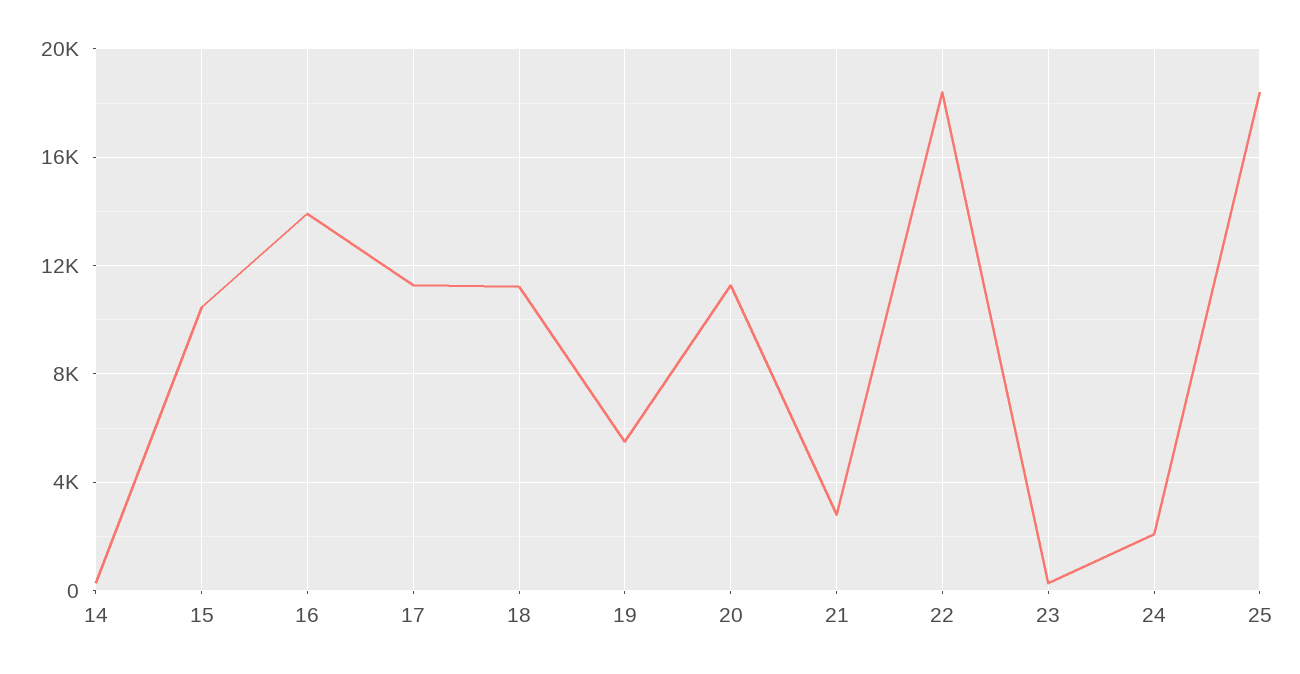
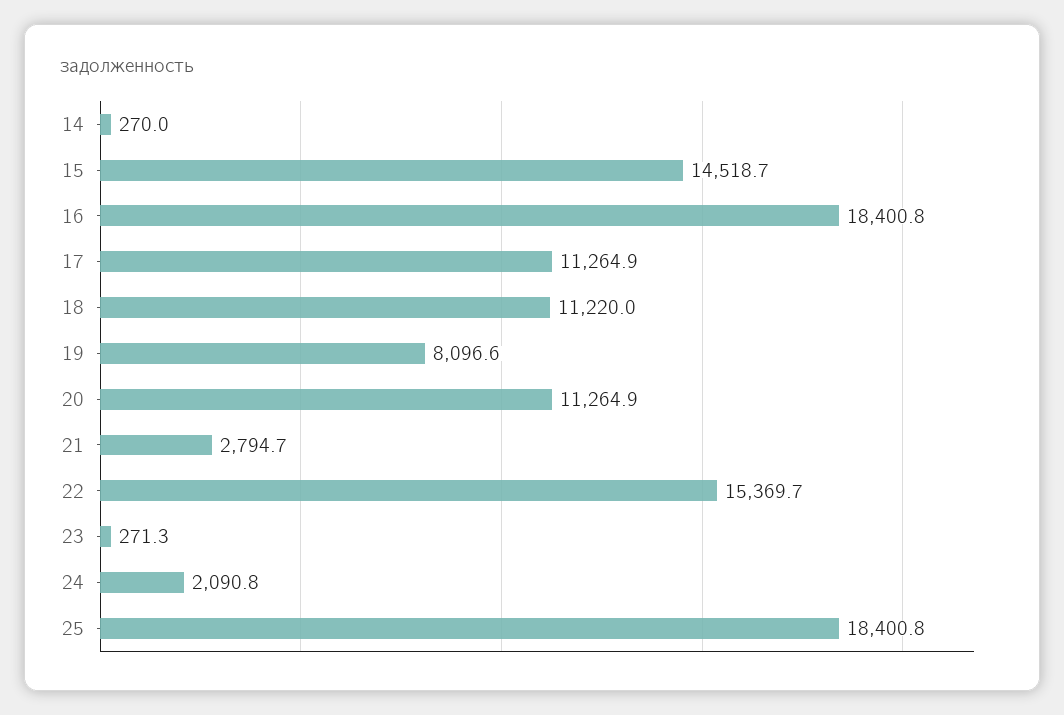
15: 10500 -> 14518.7
16: 14000 -> 18400.8
19: 5500 -> 8096.6
22: 18500 -> 15369.7

